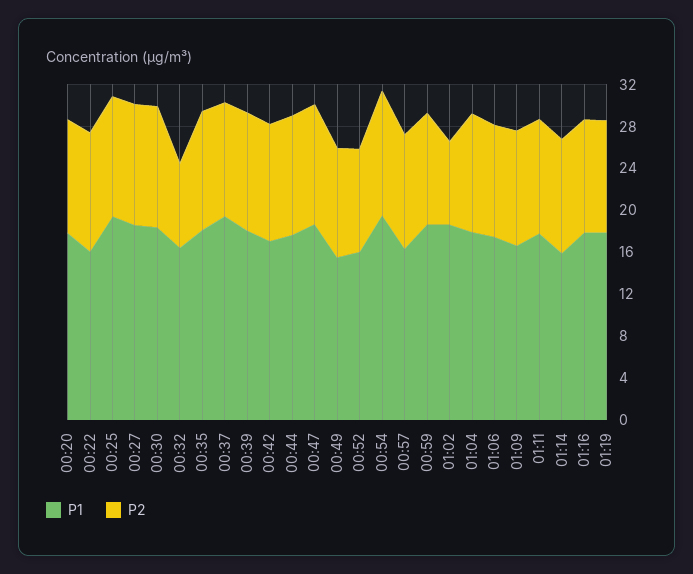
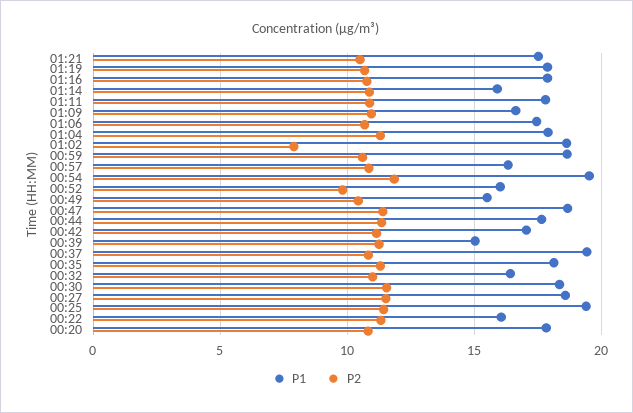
P2, 00:32: 8 -> 11
P1, 00:39: 18 -> 15
P1, 01:21: none -> 17.5
P2, 01:21: none -> 10.5

